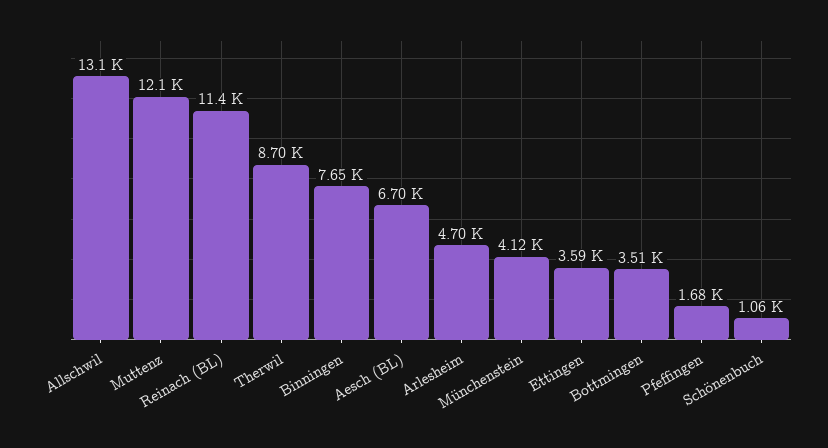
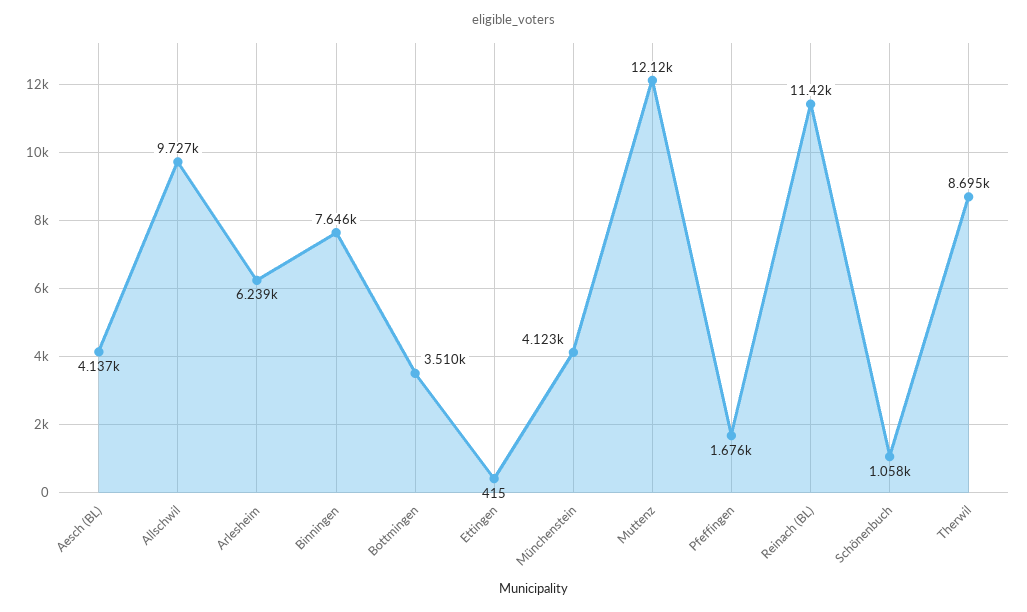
Allschwil: 13100 -> 9727
Aesch (BL): 6700 -> 4137
Arlesheim: 4700 -> 6239
Ettingen: 3590 -> 415

